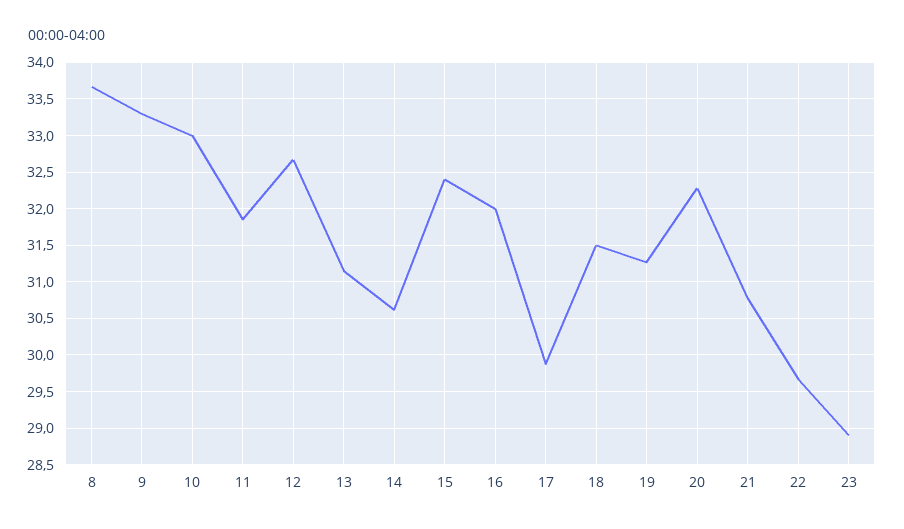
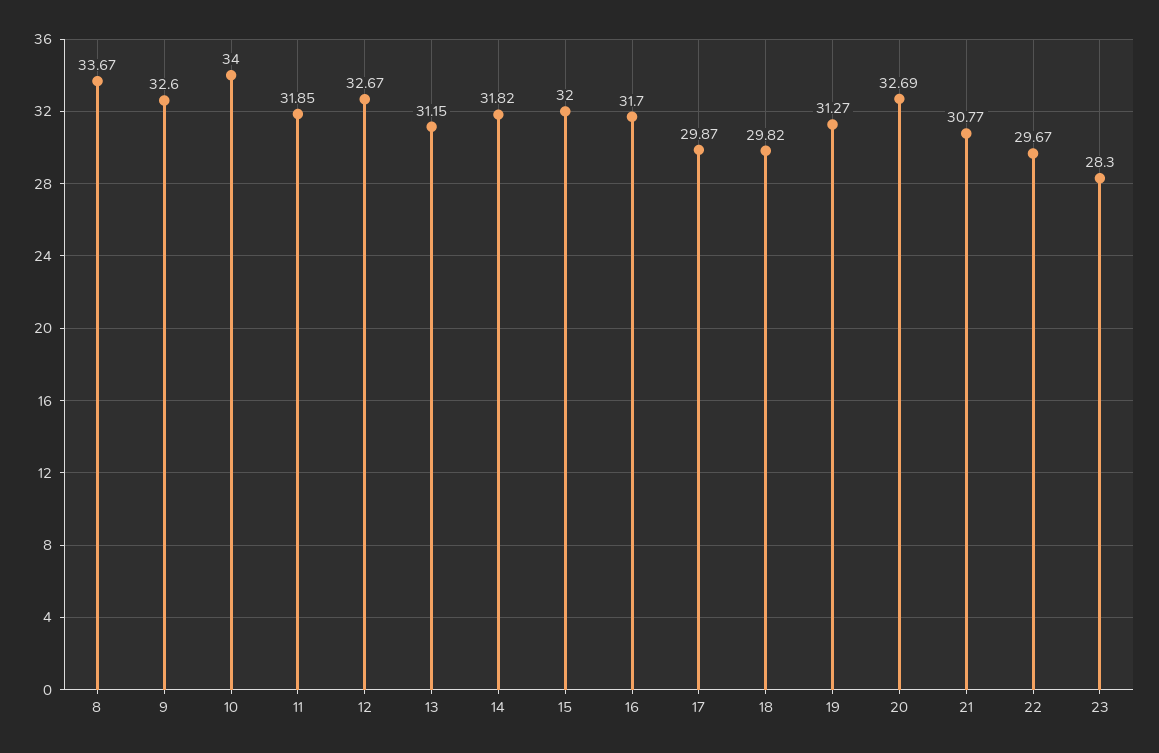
9: 33.3 -> 32.6
10: 33 -> 34
14: 30.6 -> 31.82
15: 32.4 -> 32
16: 32 -> 31.7
18: 31.5 -> 29.82
20: 32.3 -> 32.69
23: 28.9 -> 28.3

